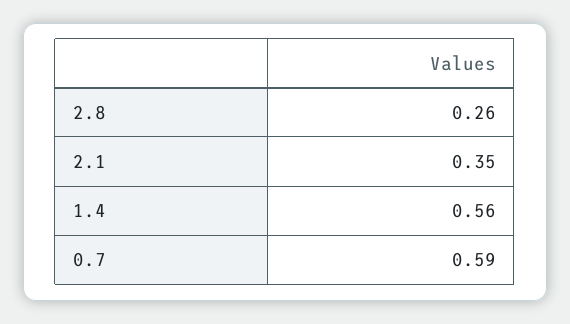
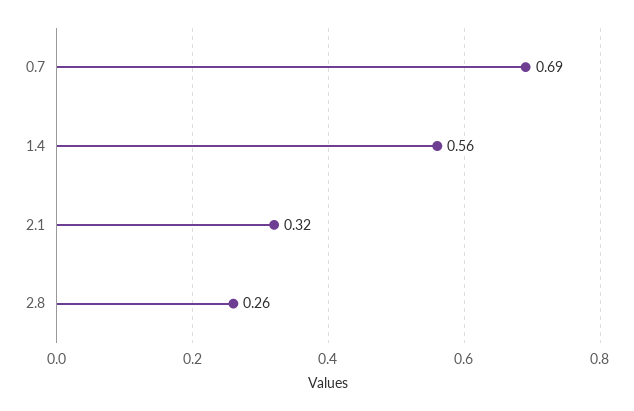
2.1: 0.35 -> 0.32
0.7: 0.59 -> 0.69

